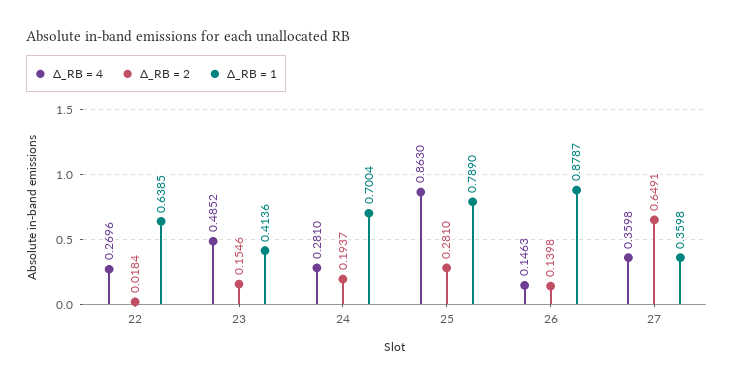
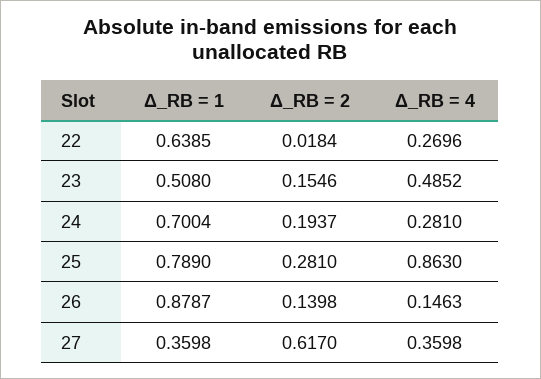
Δ_RB = 1, 23: 0.4136 -> 0.508
Δ_RB = 2, 27: 0.6491 -> 0.617

